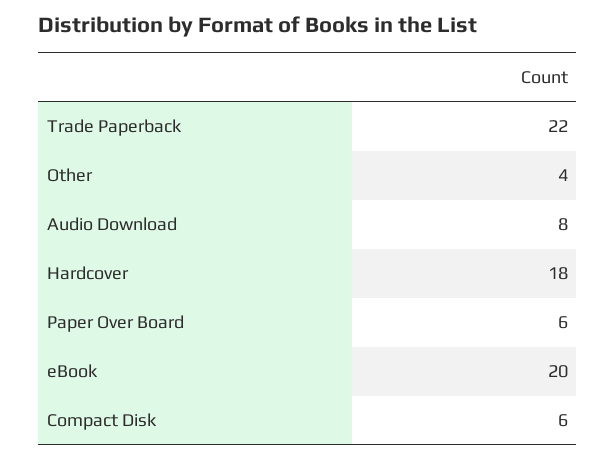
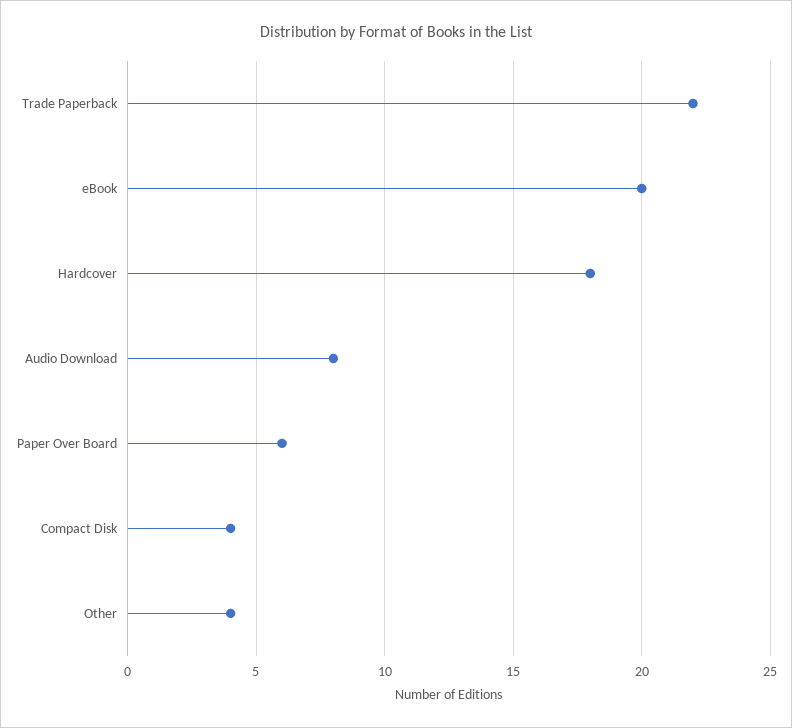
Compact Disk: 6 -> 4

